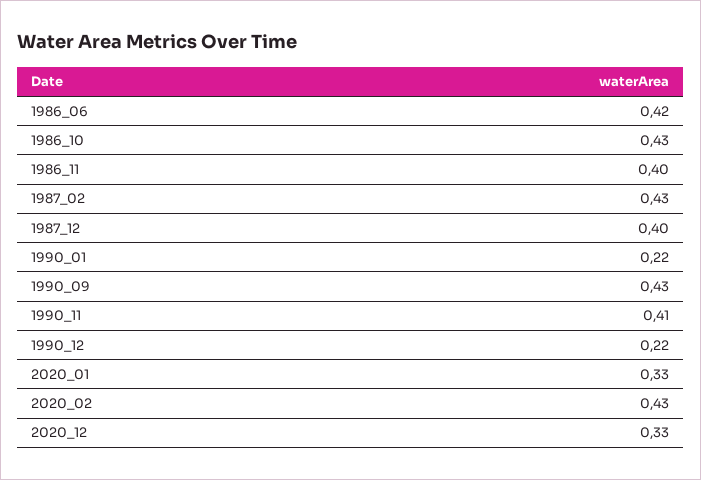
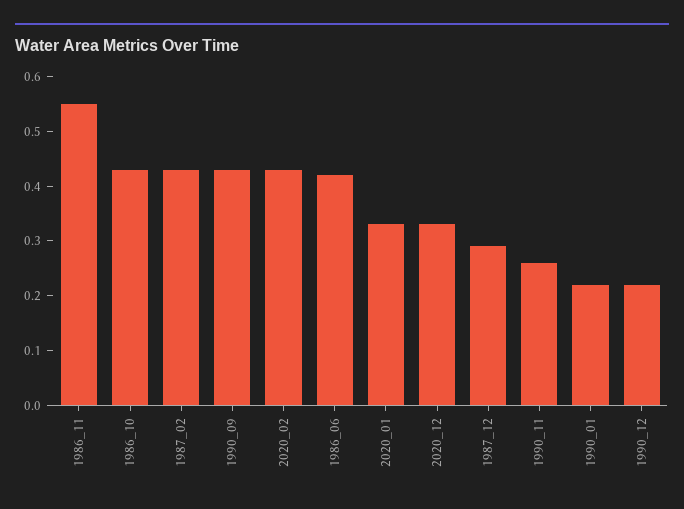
1986_11: 0.4 -> 0.55
1987_12: 0.4 -> 0.3
1990_11: 0.41 -> 0.25

